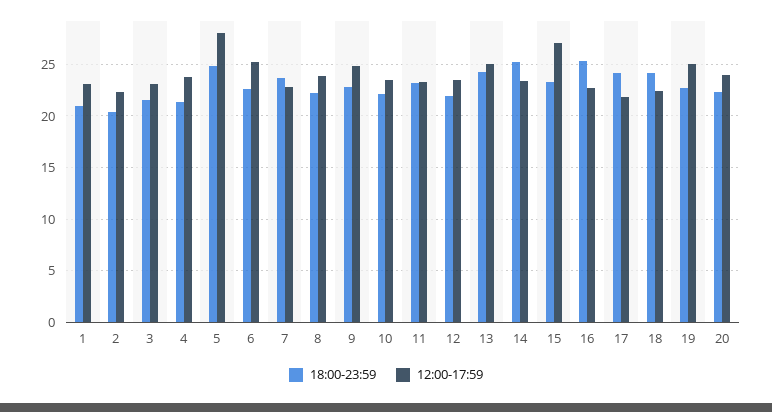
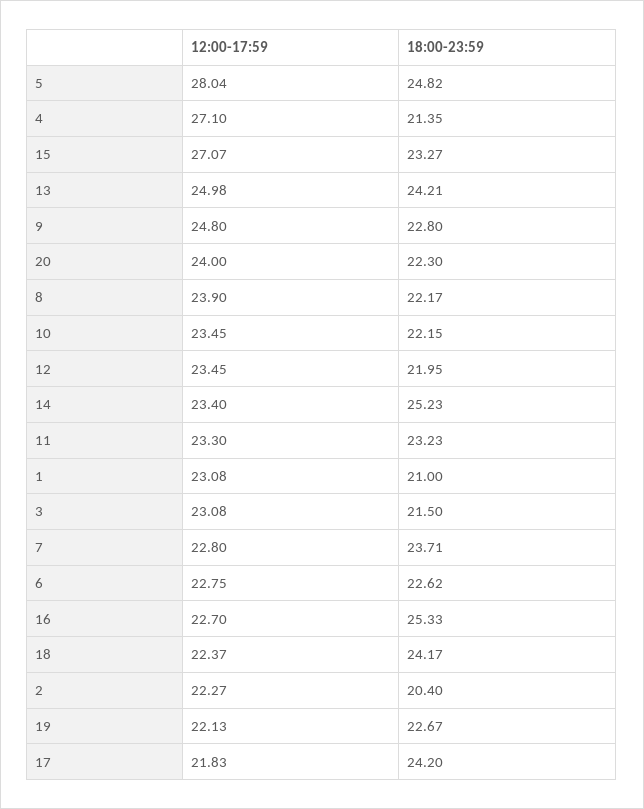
12:00-17:59, 4: 24 -> 27.1
12:00-17:59, 6: 25 -> 22.75
12:00-17:59, 19: 25 -> 22.13

